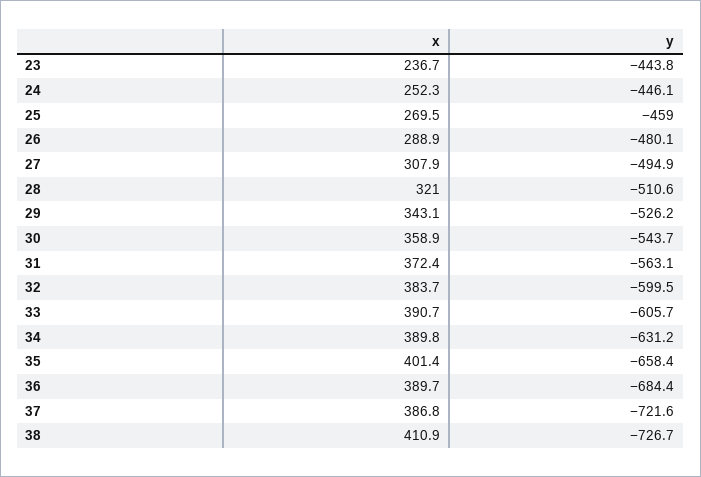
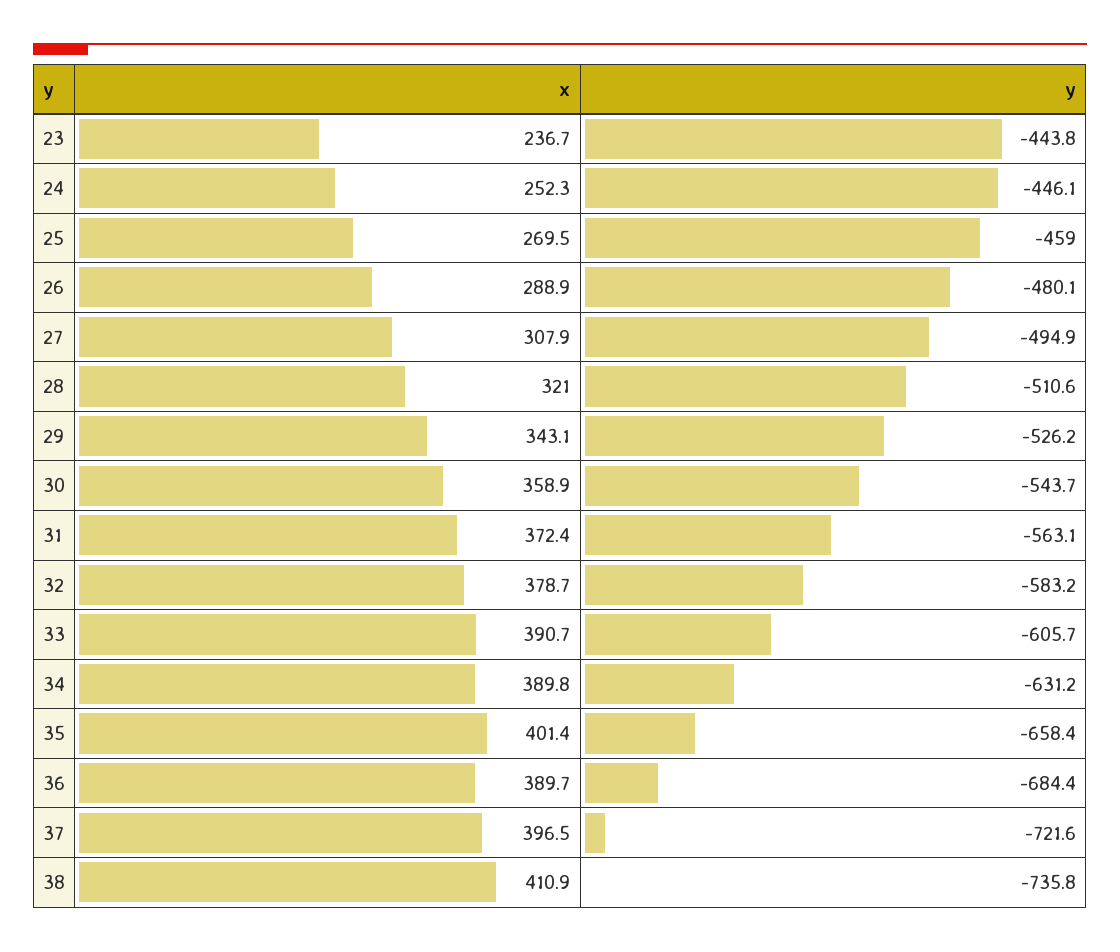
x, 32: 383.7 -> 378.7
y, 32: -599.5 -> -583.2
x, 37: 386.8 -> 396.5
y, 38: -726.7 -> -735.8

